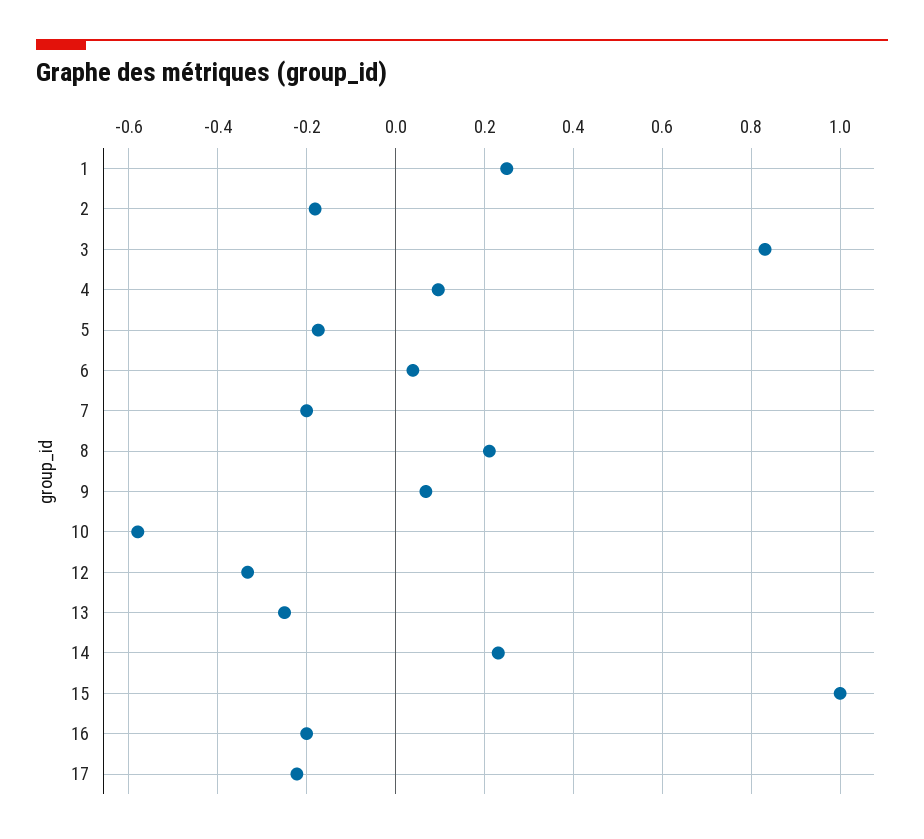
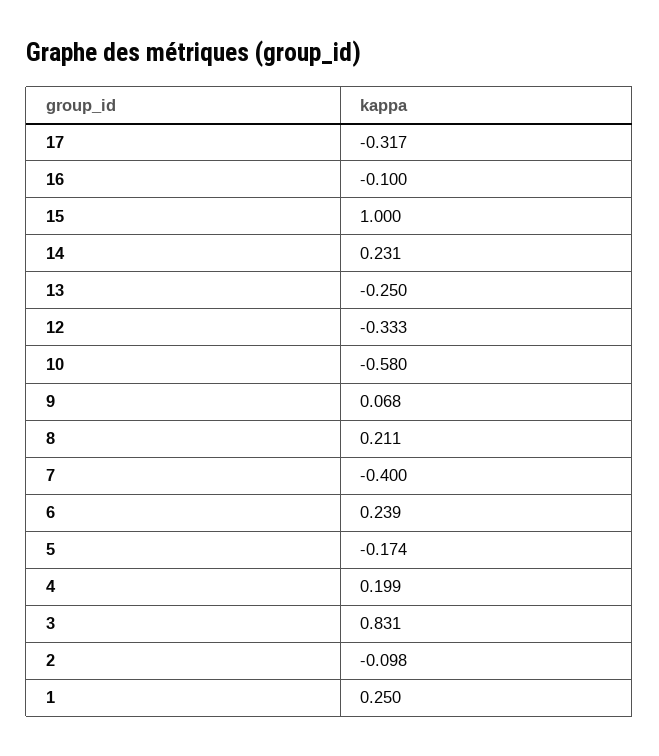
2: -0.18 -> -0.098
4: 0.1 -> 0.199
6: 0.04 -> 0.239
7: -0.2 -> -0.4
16: -0.2 -> -0.1
17: -0.22 -> -0.317

